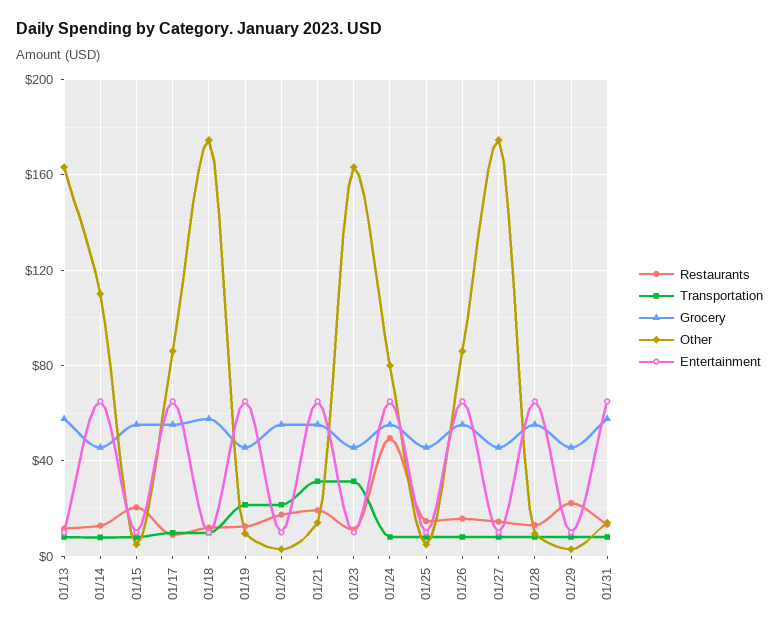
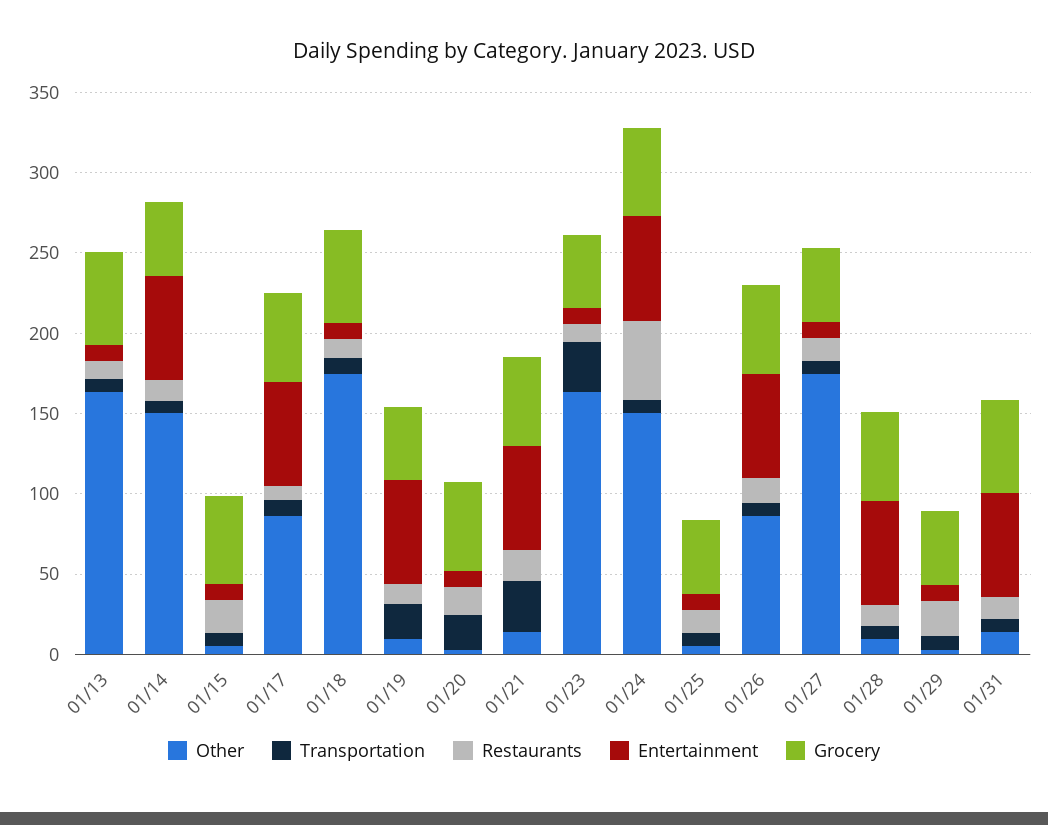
Other, 01/14: 110 -> 150
Other, 01/24: 80 -> 150

